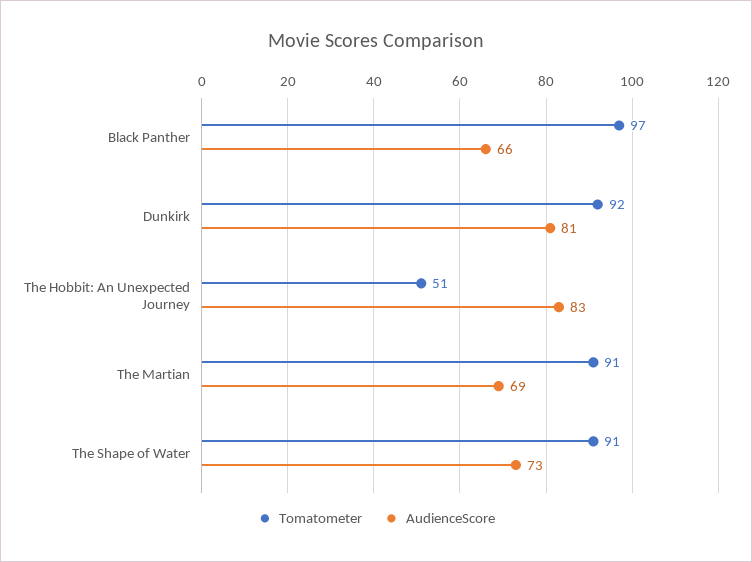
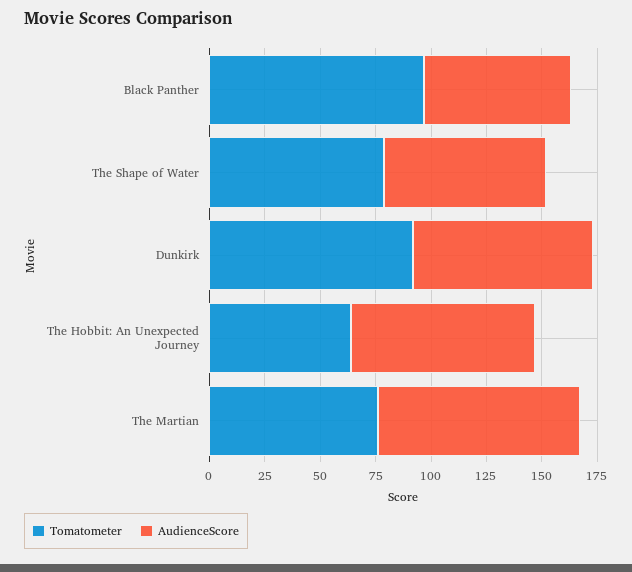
Tomatometer, The Hobbit: An Unexpected Journey: 51 -> 65
Tomatometer, The Martian: 91 -> 75
AudienceScore, The Martian: 69 -> 90
Tomatometer, The Shape of Water: 91 -> 80

